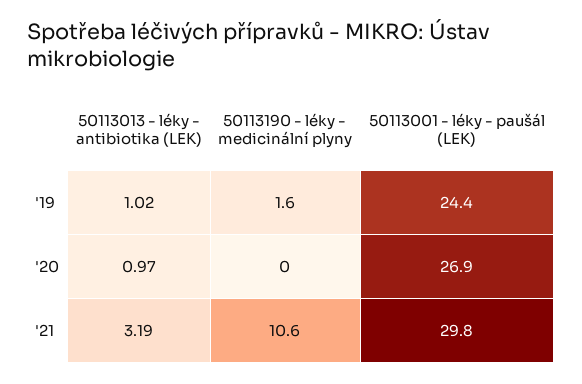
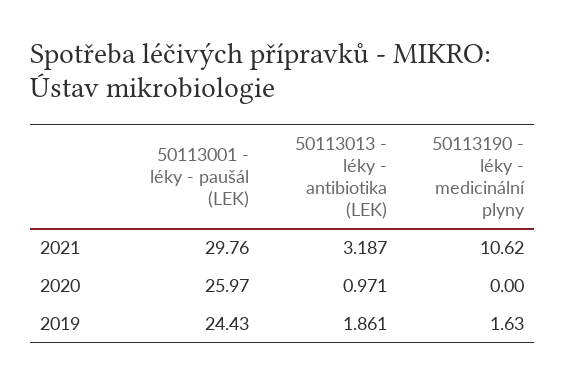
50113013 - léky - antibiotika (LEK), '19: 1.02 -> 1.861
50113001 - léky - paušál (LEK), '20: 26.9 -> 25.97

